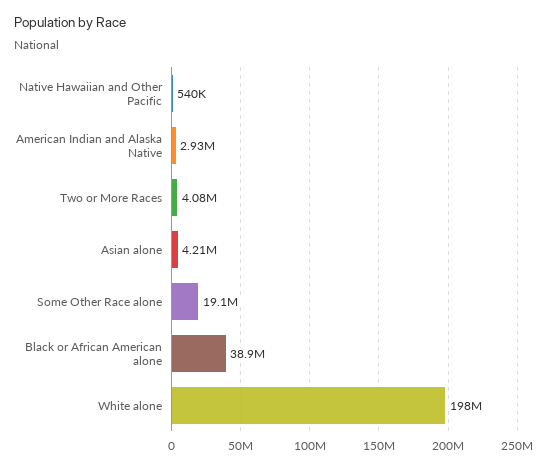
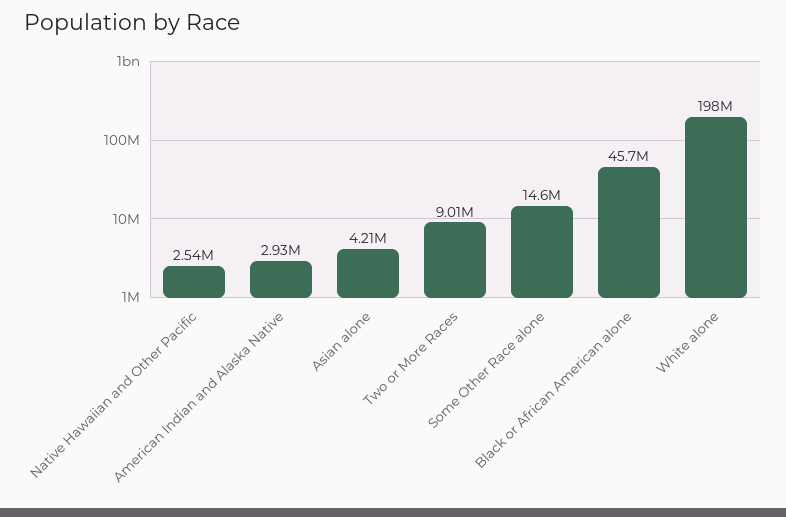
Native Hawaiian and Other Pacific: 540000 -> 2540000
Two or More Races: 4080000 -> 9010000
Some Other Race alone: 19100000 -> 14600000
Black or African American alone: 38900000 -> 45700000

